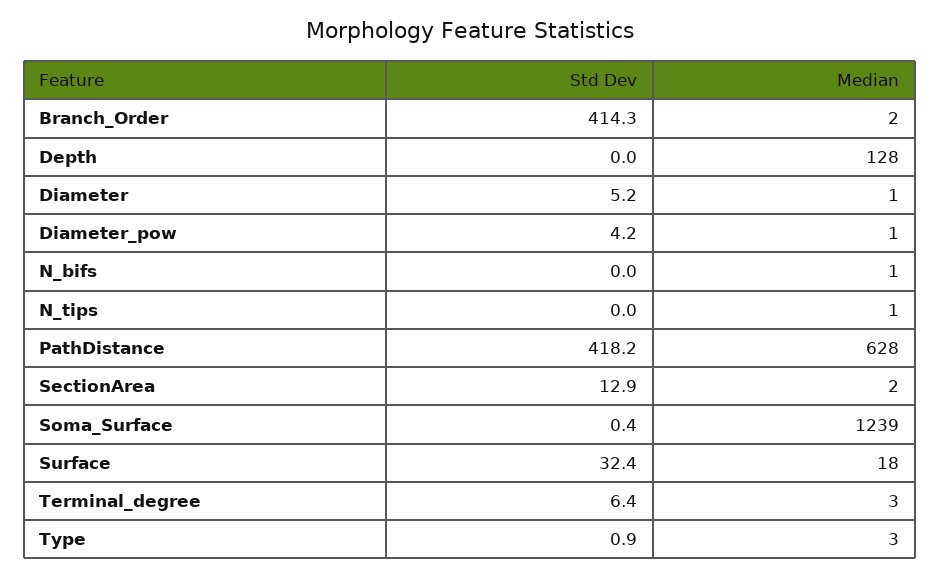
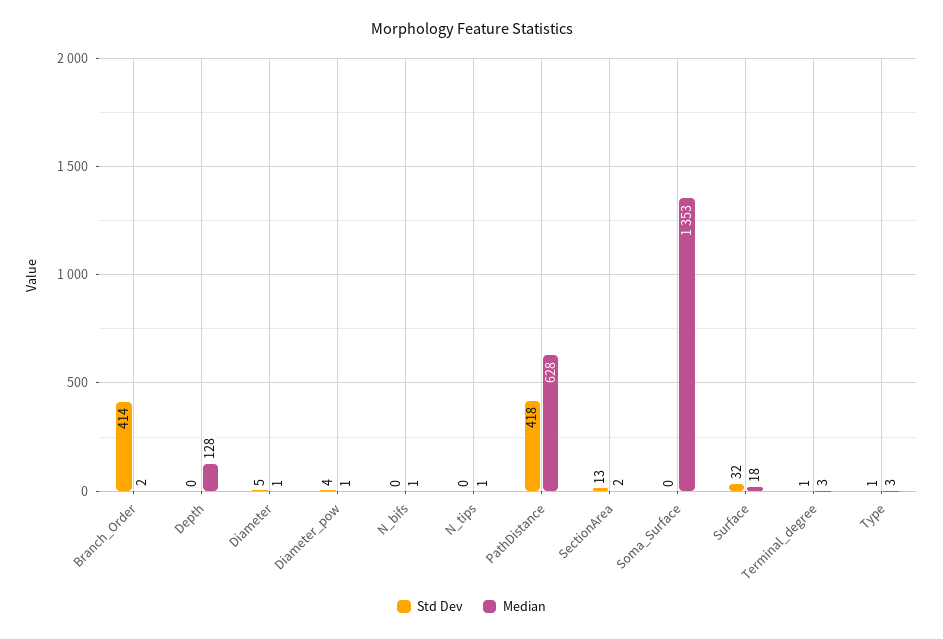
Median, Soma_Surface: 1239 -> 1353
Std Dev, Terminal_degree: 6.4 -> 1

